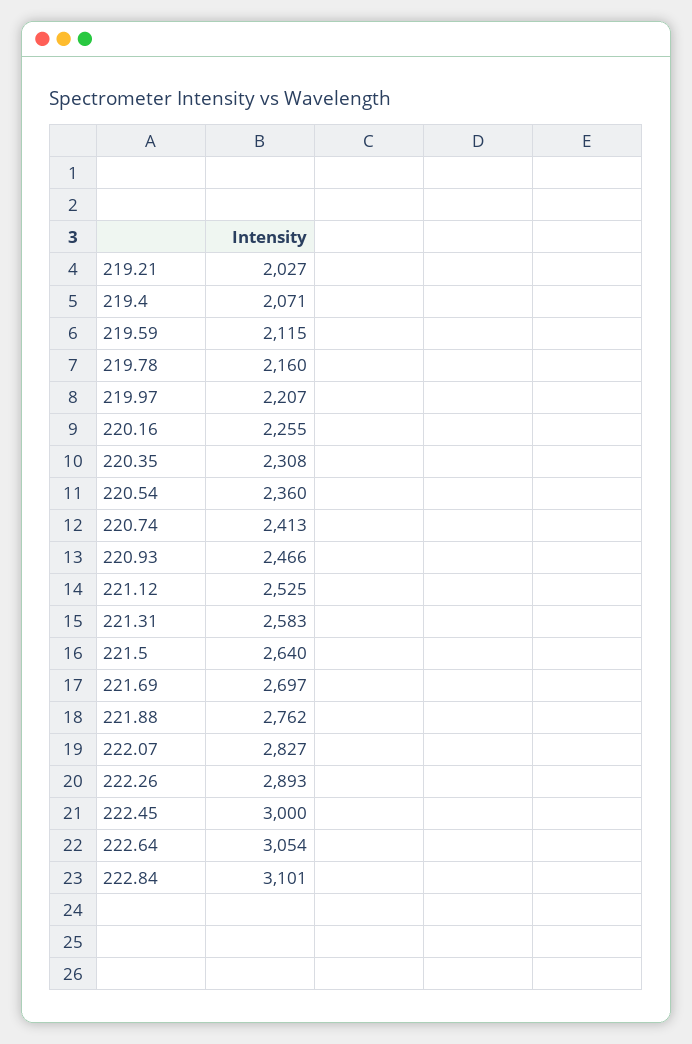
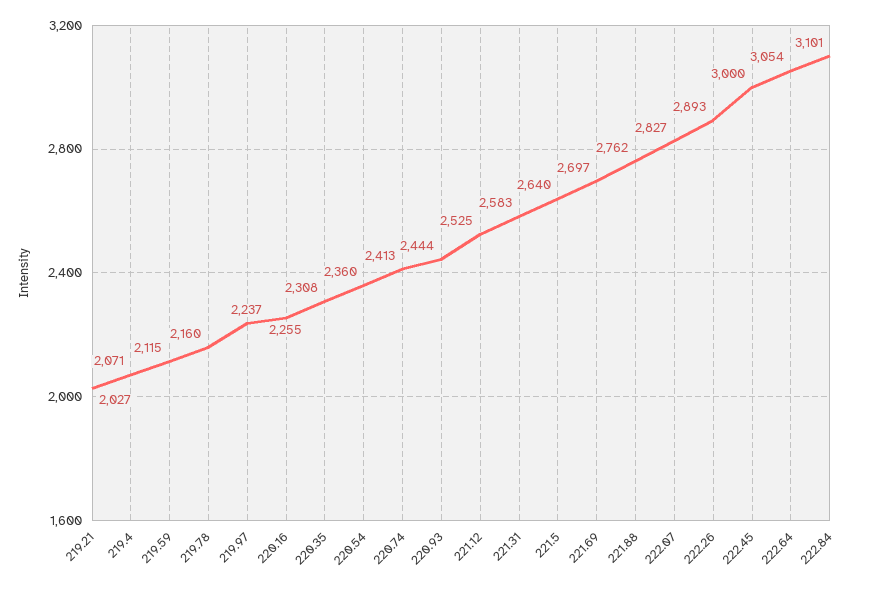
219.97: 2207 -> 2237
220.93: 2466 -> 2444

